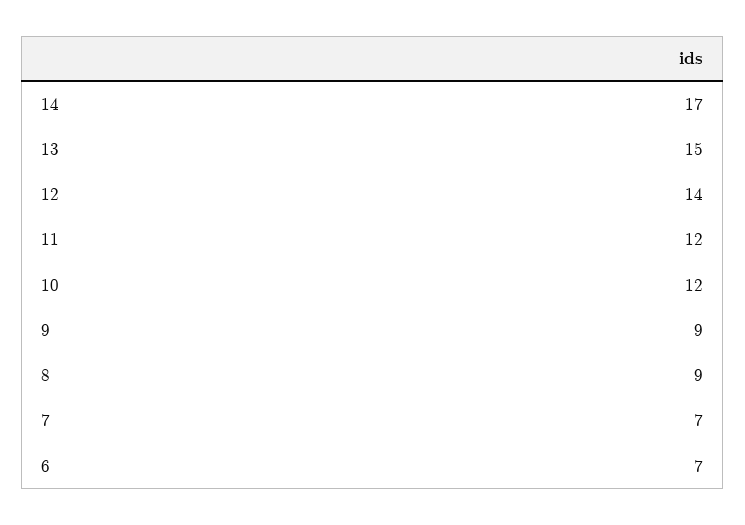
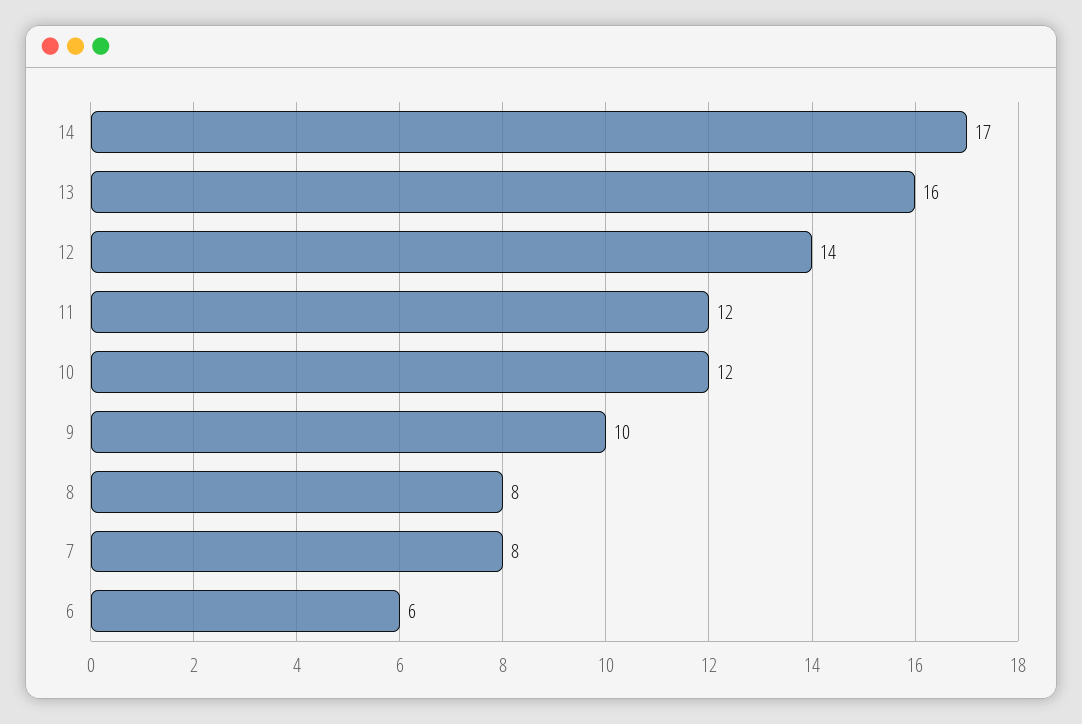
13: 15 -> 16
9: 9 -> 10
8: 9 -> 8
7: 7 -> 8
6: 7 -> 6

